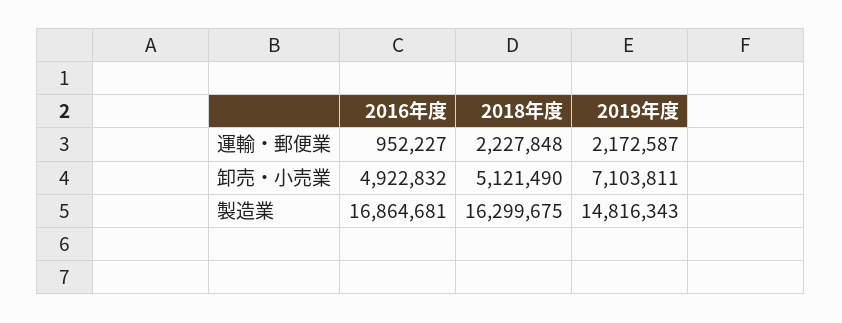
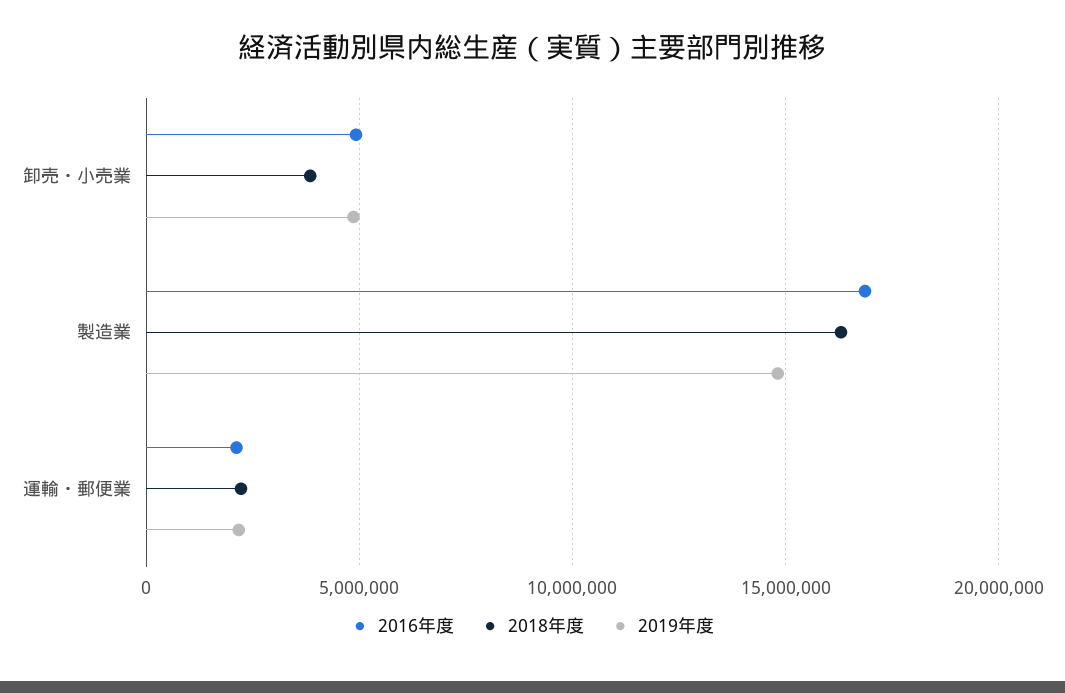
2016年度, 運輸・郵便業: 952227 -> 2000000
2018年度, 卸売・小売業: 5121490 -> 4000000
2019年度, 卸売・小売業: 7103811 -> 5000000

